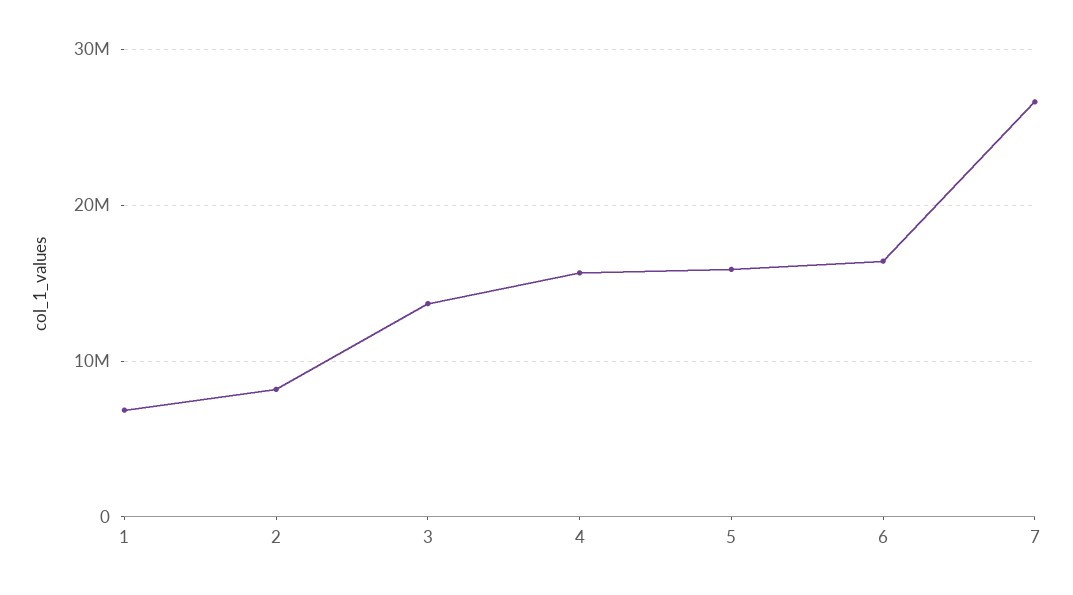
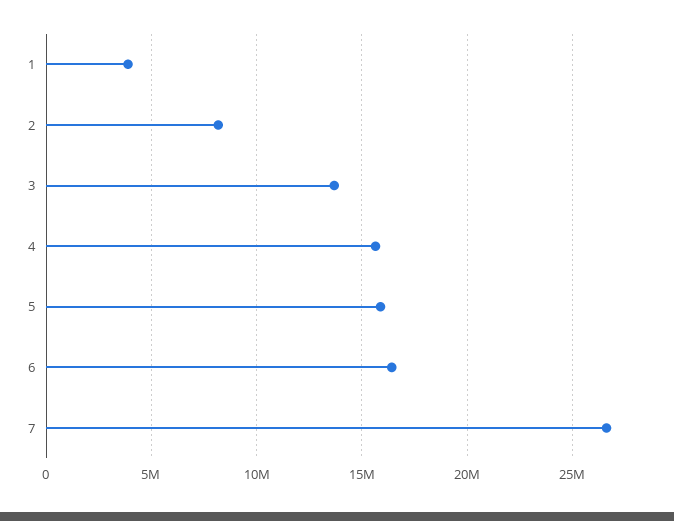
1: 7000000 -> 4000000

